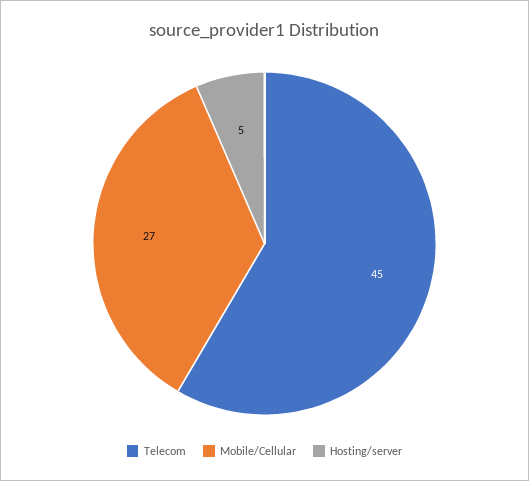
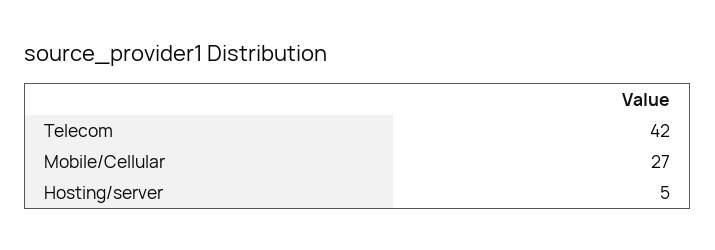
Telecom: 45 -> 42

